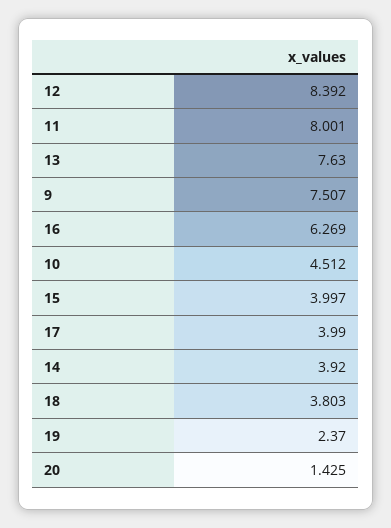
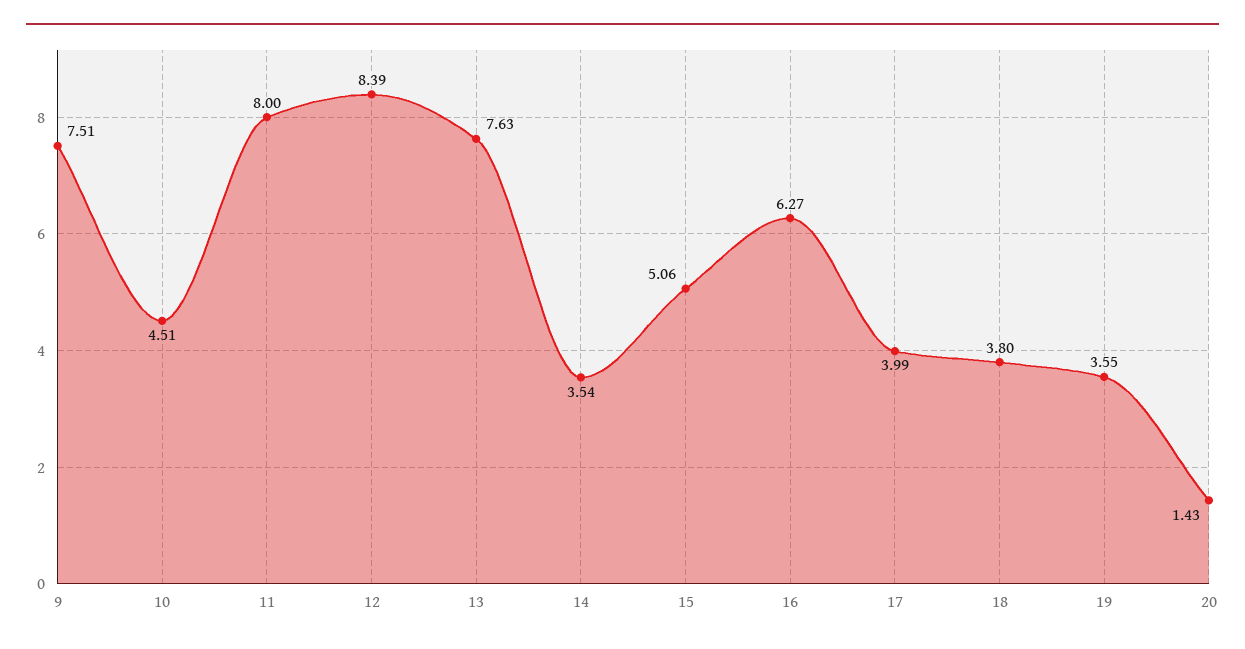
15: 3.997 -> 5.06
14: 3.92 -> 3.54
19: 2.37 -> 3.55

